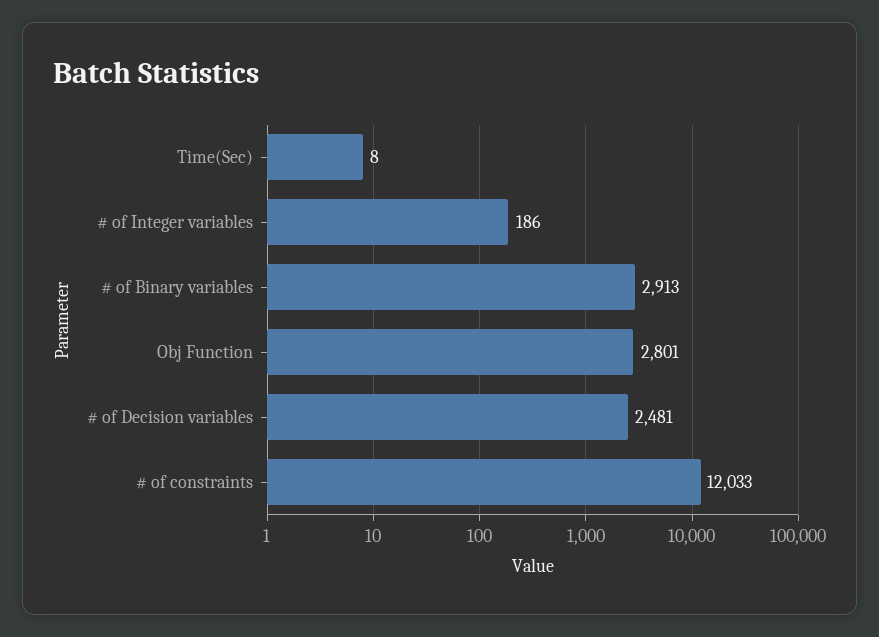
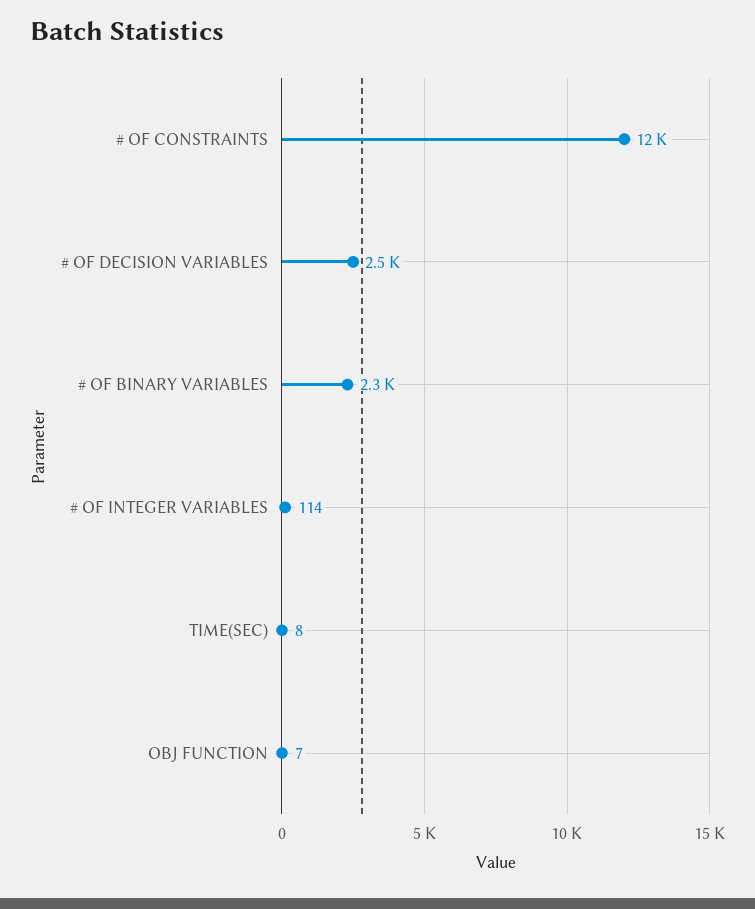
# of Integer variables: 186 -> 114
# of Binary variables: 2913 -> 2300
Obj Function: 2801 -> 7

